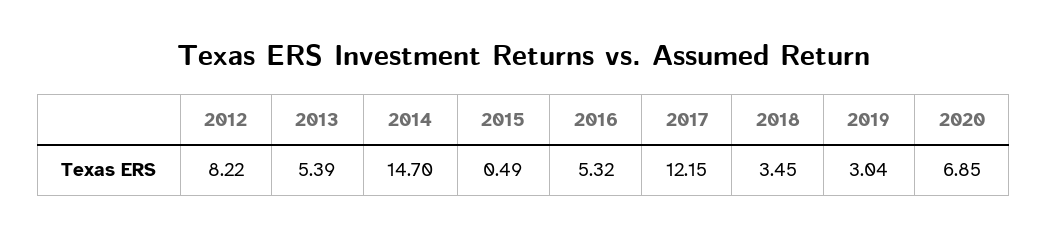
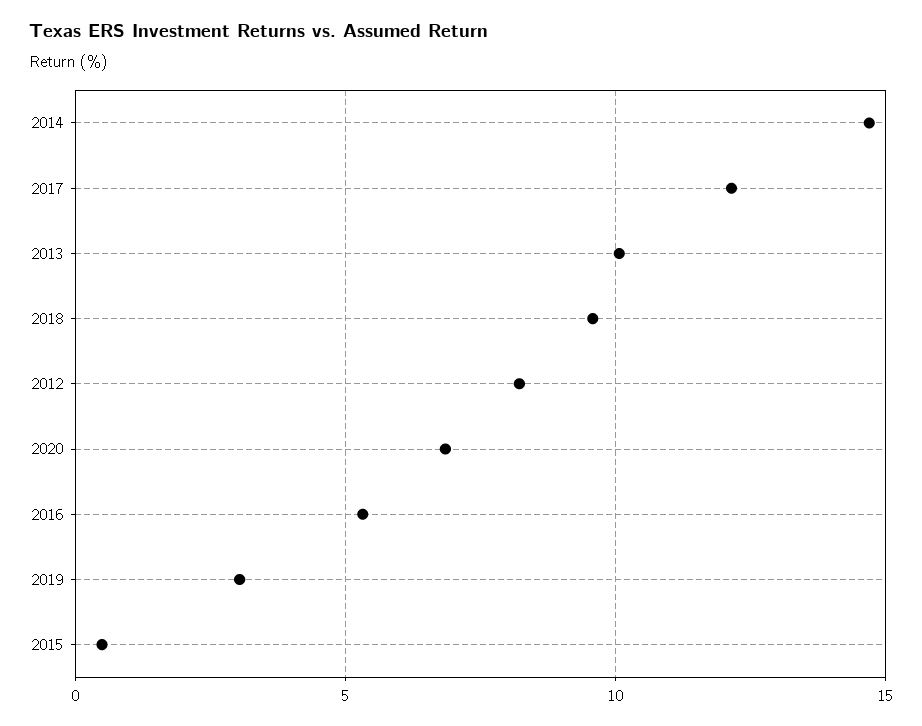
2013: 5.39 -> 10
2018: 3.45 -> 9.5

